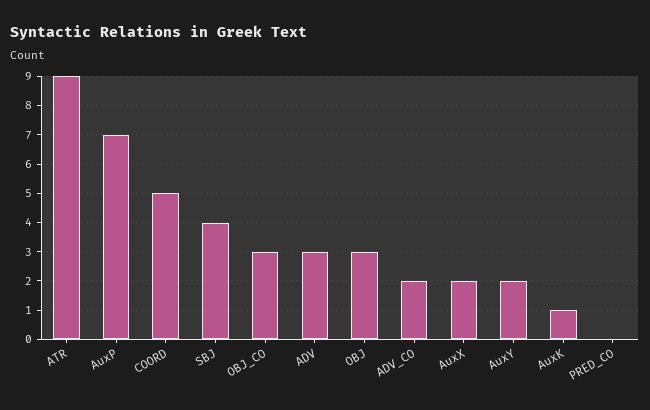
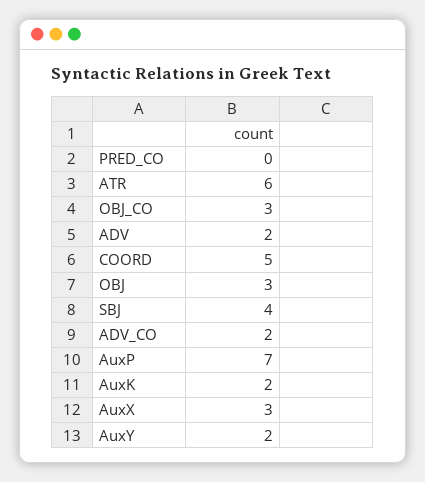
ATR: 9 -> 6
ADV: 3 -> 2
AuxX: 2 -> 3
AuxK: 1 -> 2

